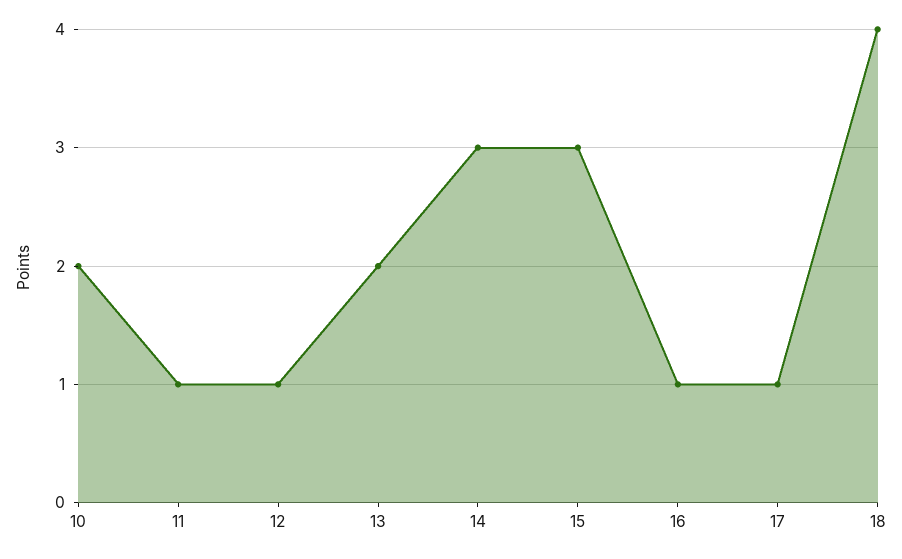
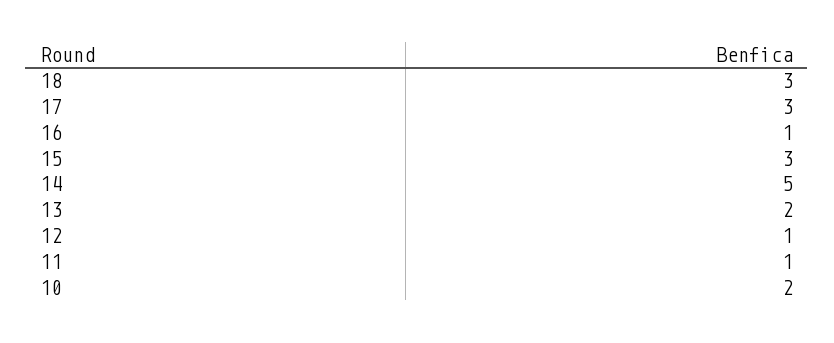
14: 3 -> 5
17: 1 -> 3
18: 4 -> 3

